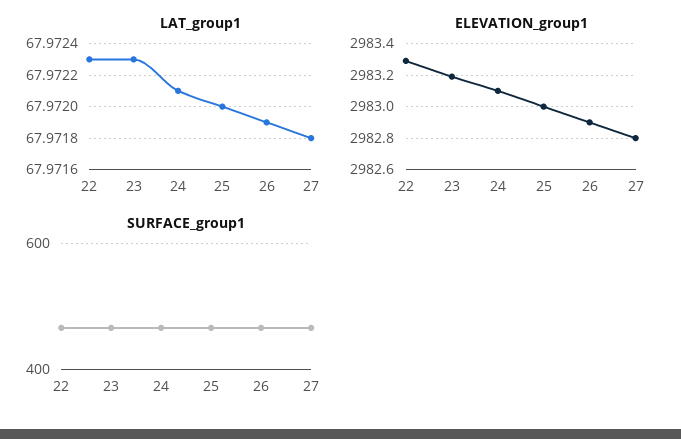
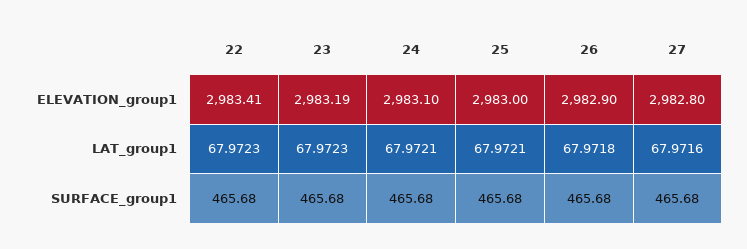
LAT_group1, 25: 67.972 -> 67.9721
LAT_group1, 26: 67.9719 -> 67.9718
LAT_group1, 27: 67.9718 -> 67.9716
ELEVATION_group1, 22: 2983.3 -> 2983.41

